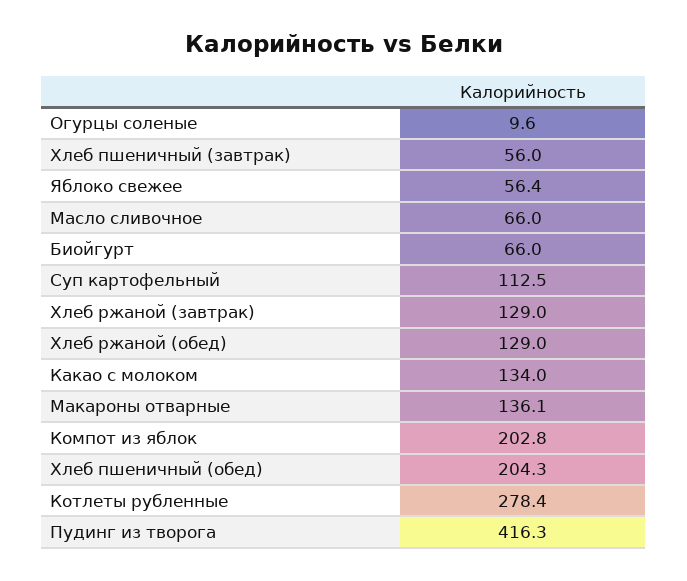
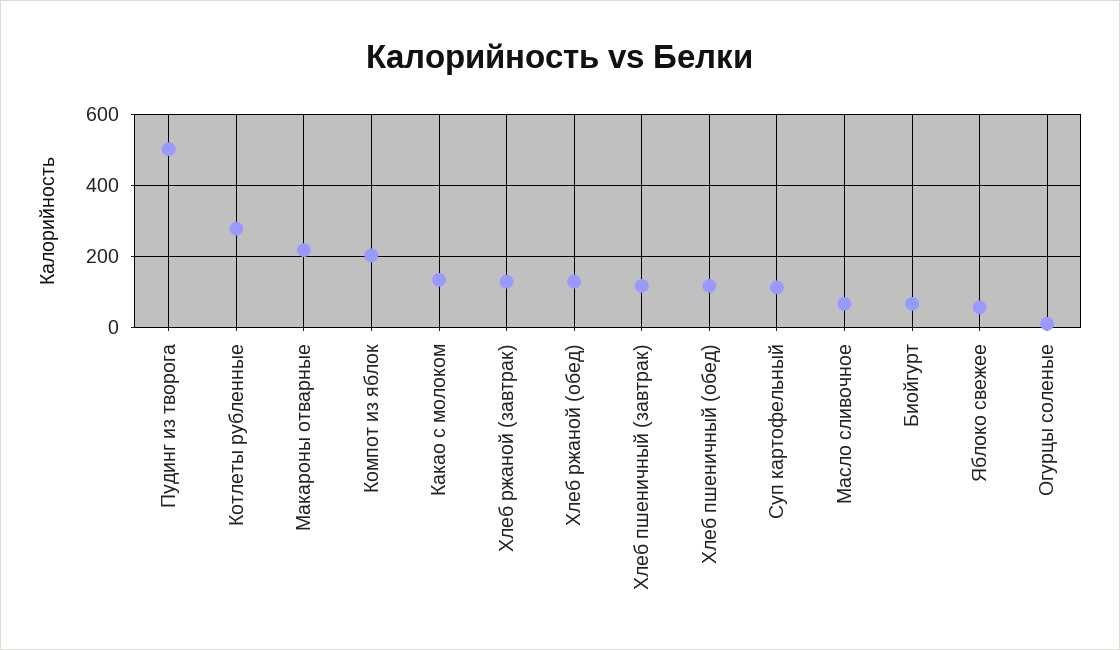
Хлеб пшеничный (завтрак): 56 -> 120
Макароны отварные: 136.1 -> 220
Хлеб пшеничный (обед): 204.3 -> 120
Пудинг из творога: 416.3 -> 500

